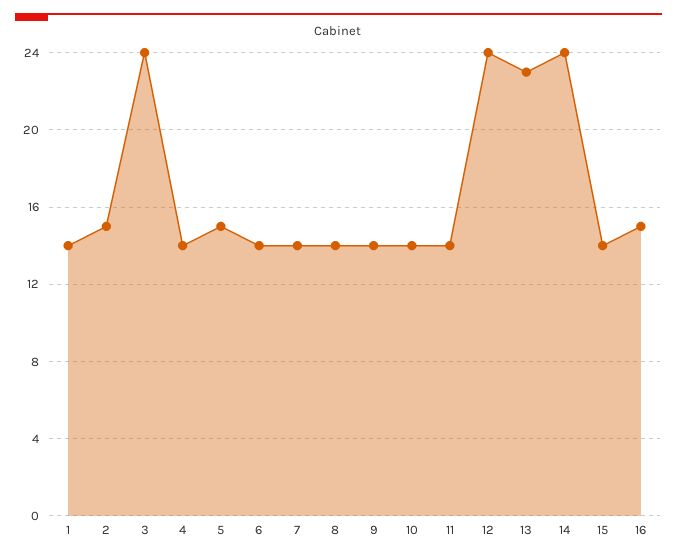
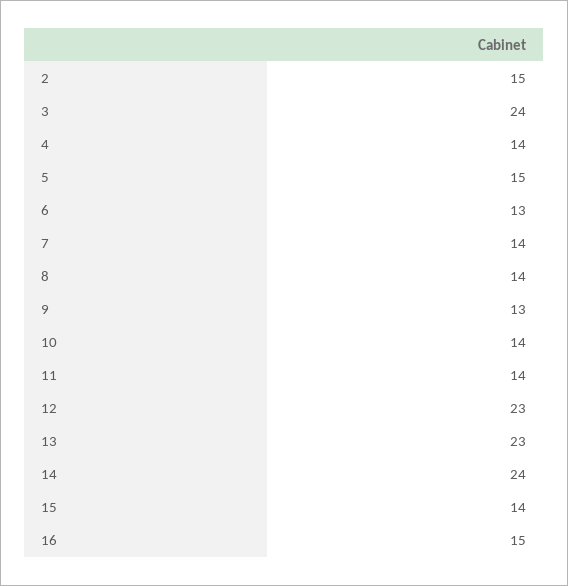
1: 14 -> none
6: 14 -> 13
9: 14 -> 13
12: 24 -> 23

